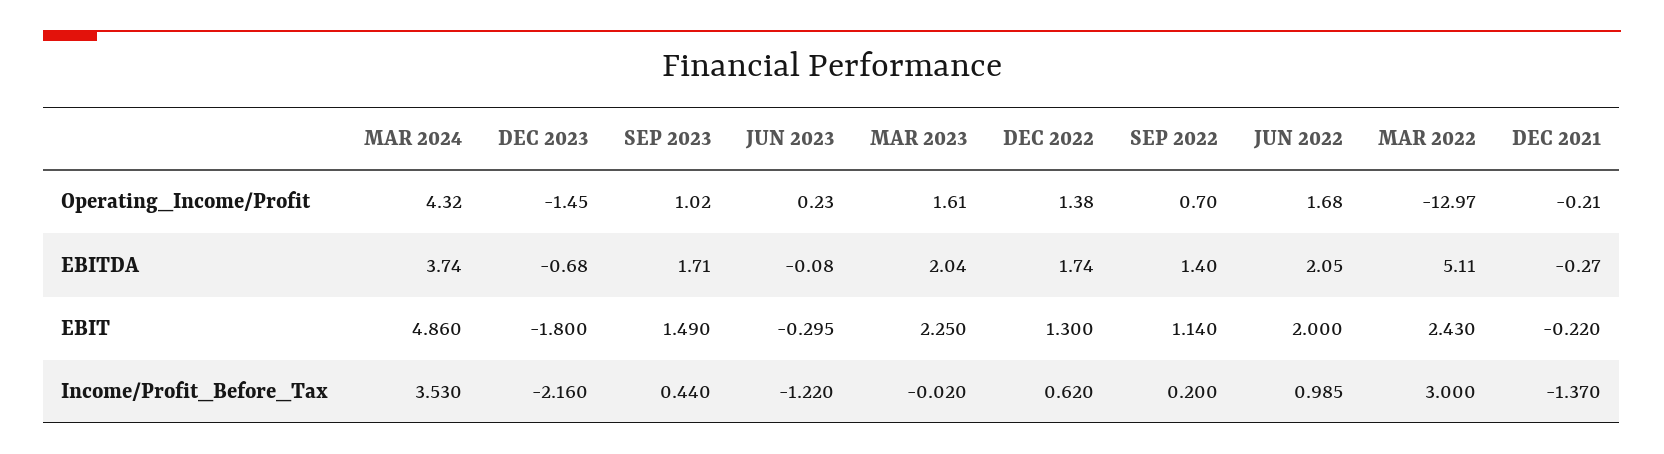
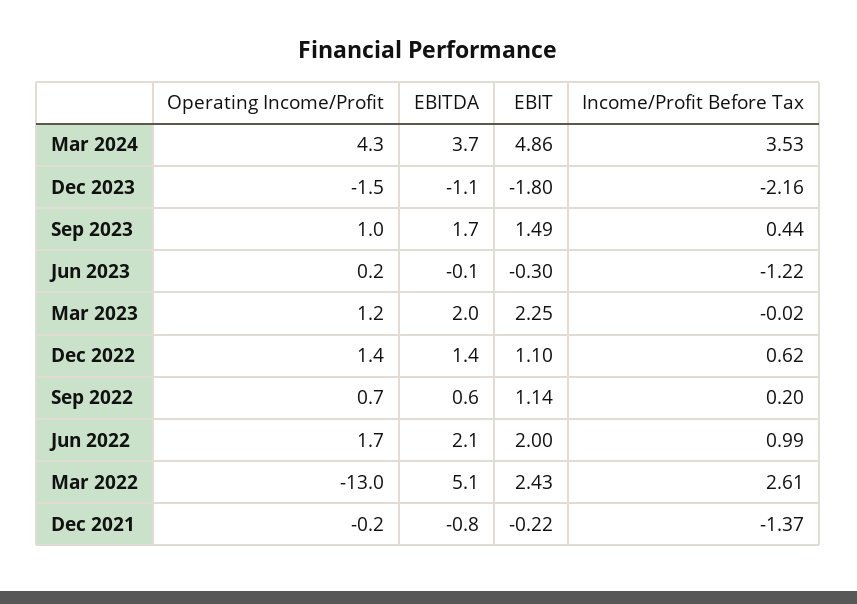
MAR 2023, Operating_Income/Profit: 1.61 -> 1.2
DEC 2023, EBITDA: -0.68 -> -1.1
DEC 2022, EBITDA: 1.74 -> 1.4
SEP 2022, EBITDA: 1.4 -> 0.6
DEC 2021, EBITDA: -0.27 -> -0.8
DEC 2022, EBIT: 1.3 -> 1.1
MAR 2022, Income/Profit_Before_Tax: 3 -> 2.61

